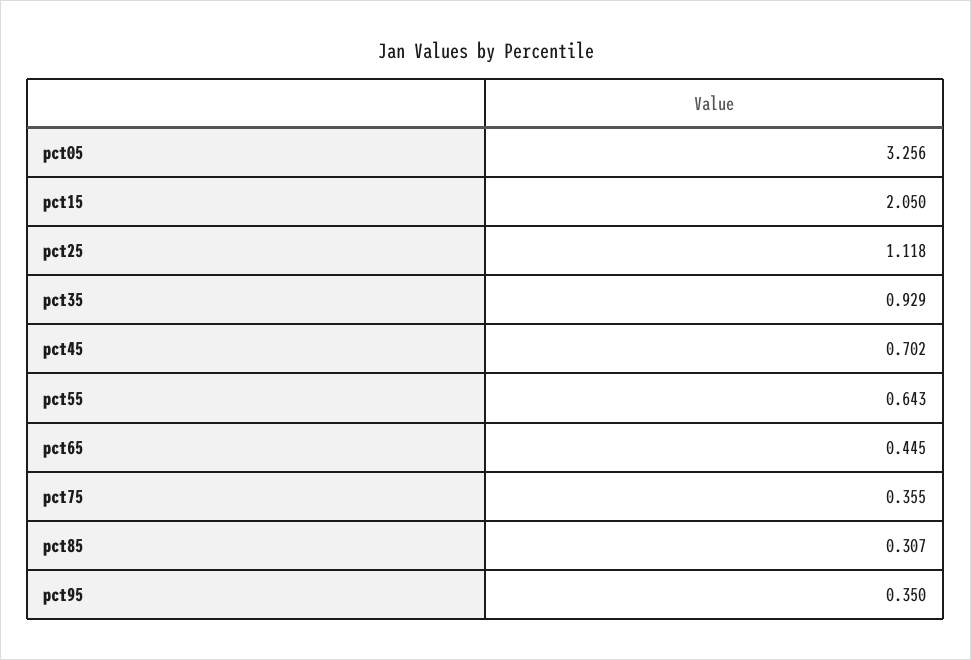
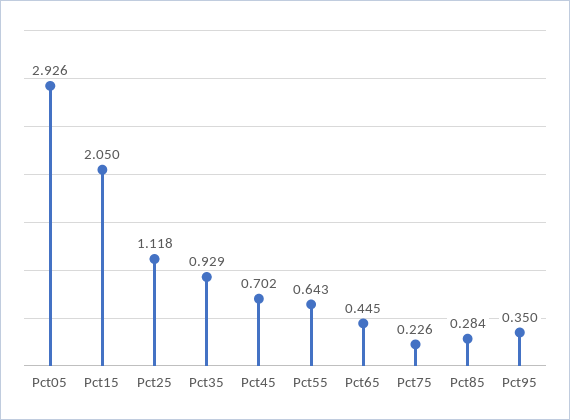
pct05: 3.256 -> 2.926
pct75: 0.355 -> 0.226
pct85: 0.307 -> 0.284

